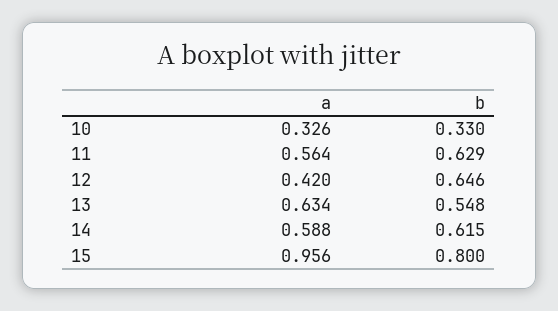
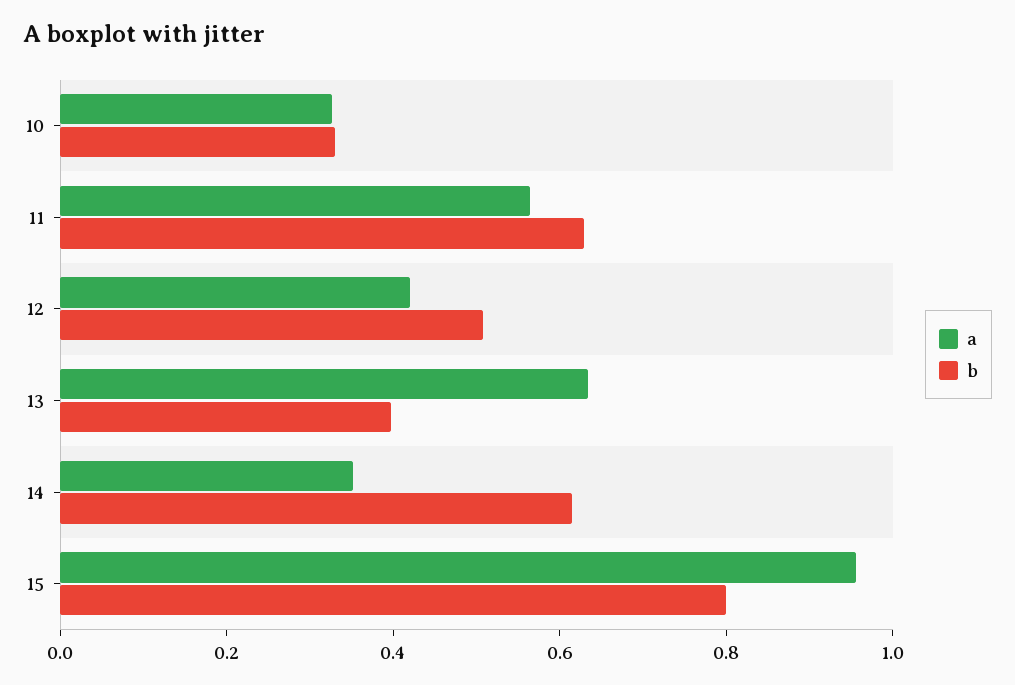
b, 12: 0.646 -> 0.5
b, 13: 0.548 -> 0.4
a, 14: 0.588 -> 0.35

